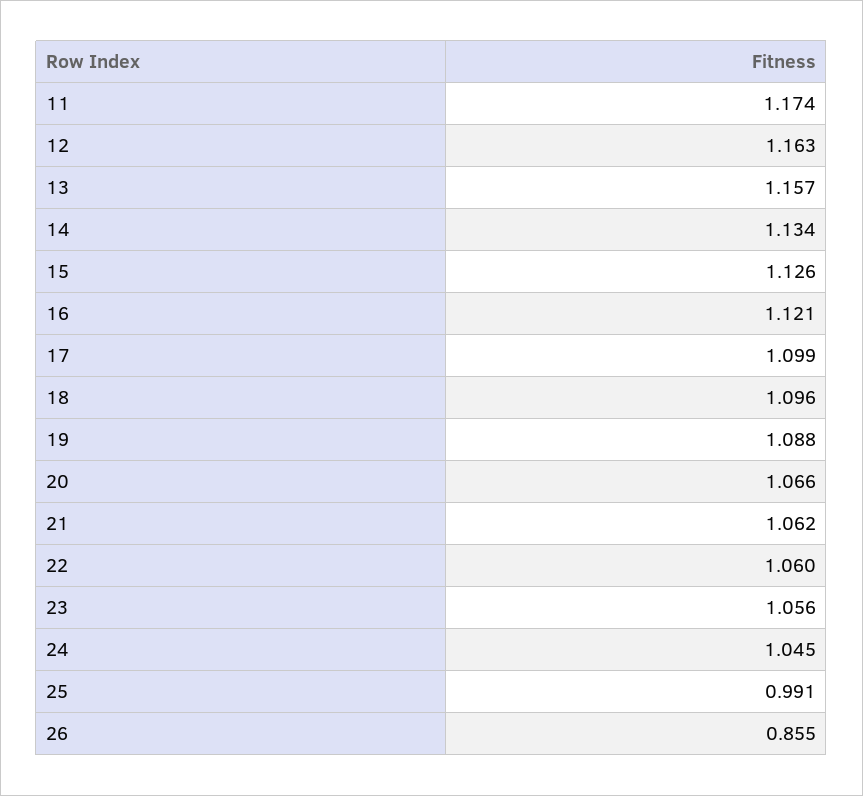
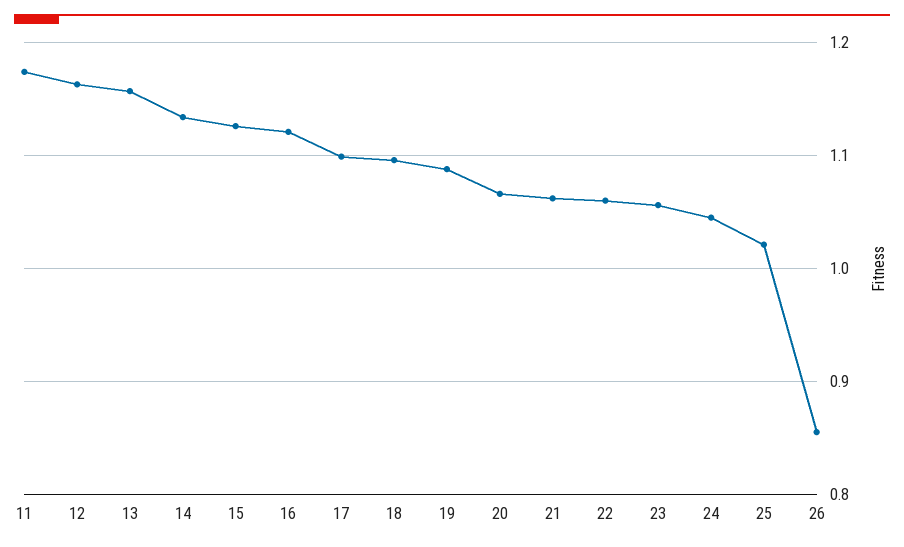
25: 0.991 -> 1.02

